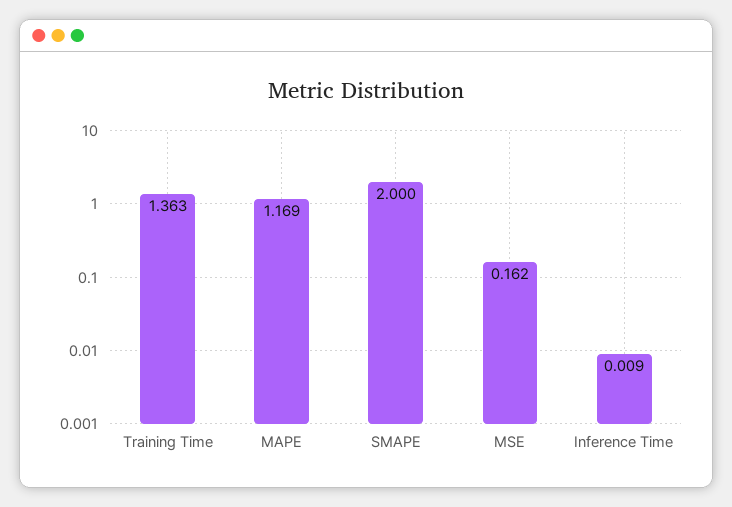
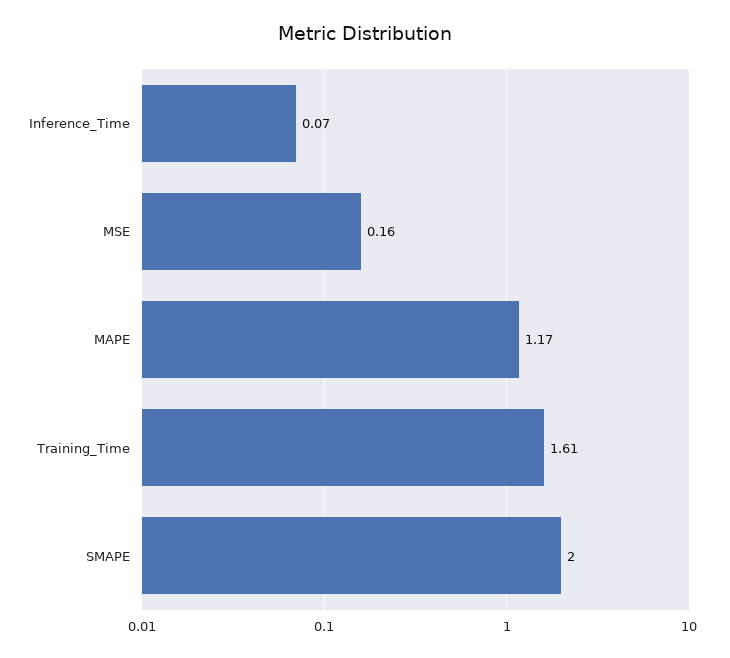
Training Time: 1.363 -> 1.61
Inference Time: 0.009 -> 0.07

